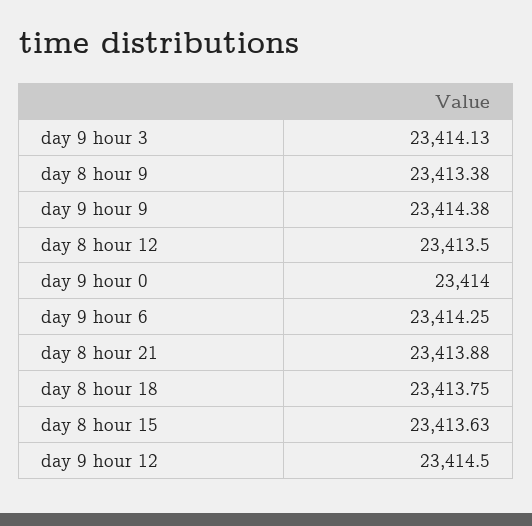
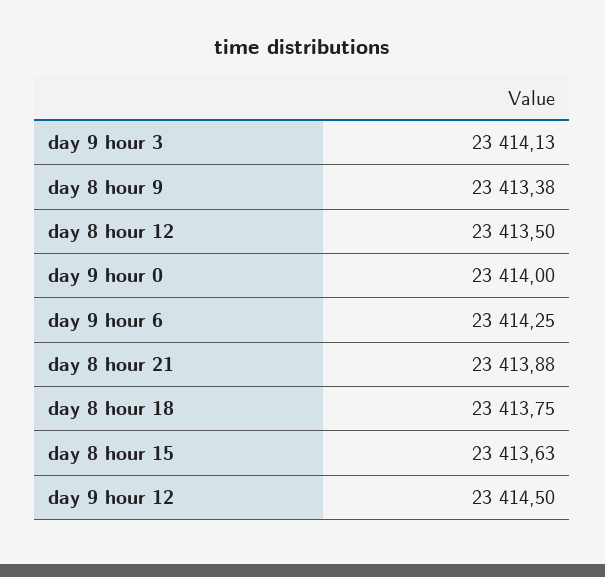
day 9 hour 9: 23414.38 -> none

